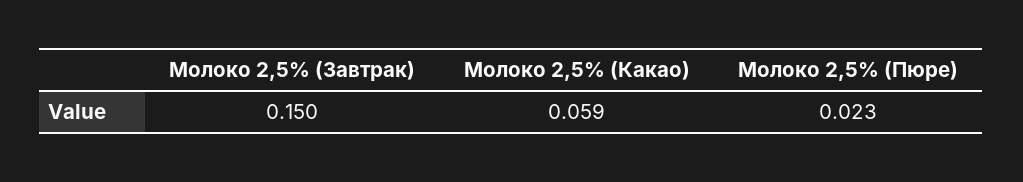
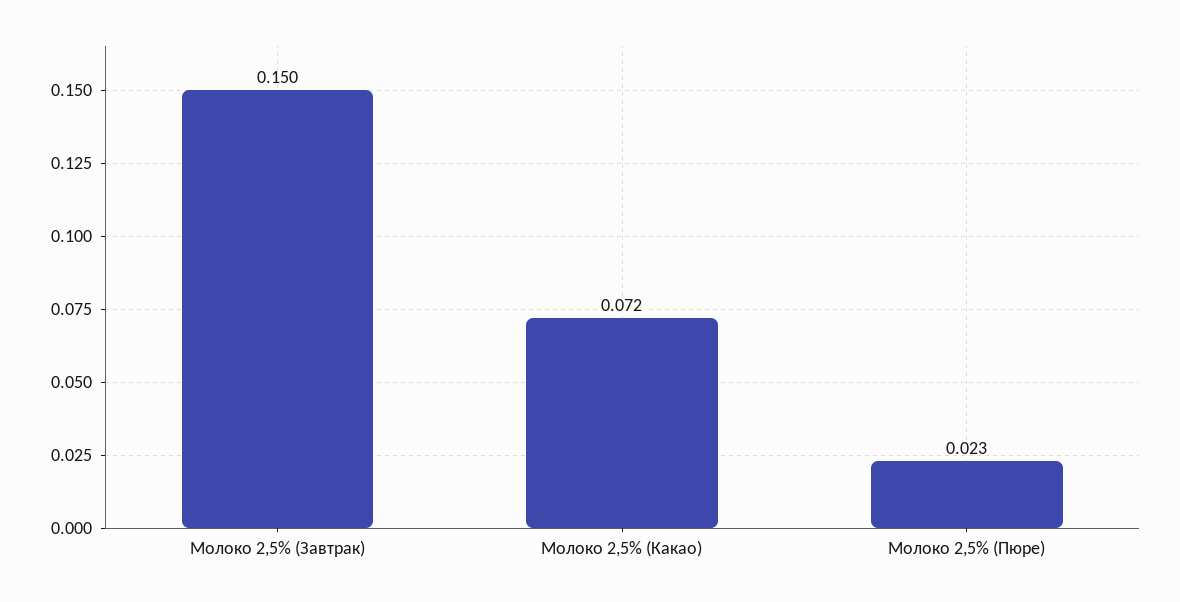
Молоко 2,5% (Какао): 0.059 -> 0.072

